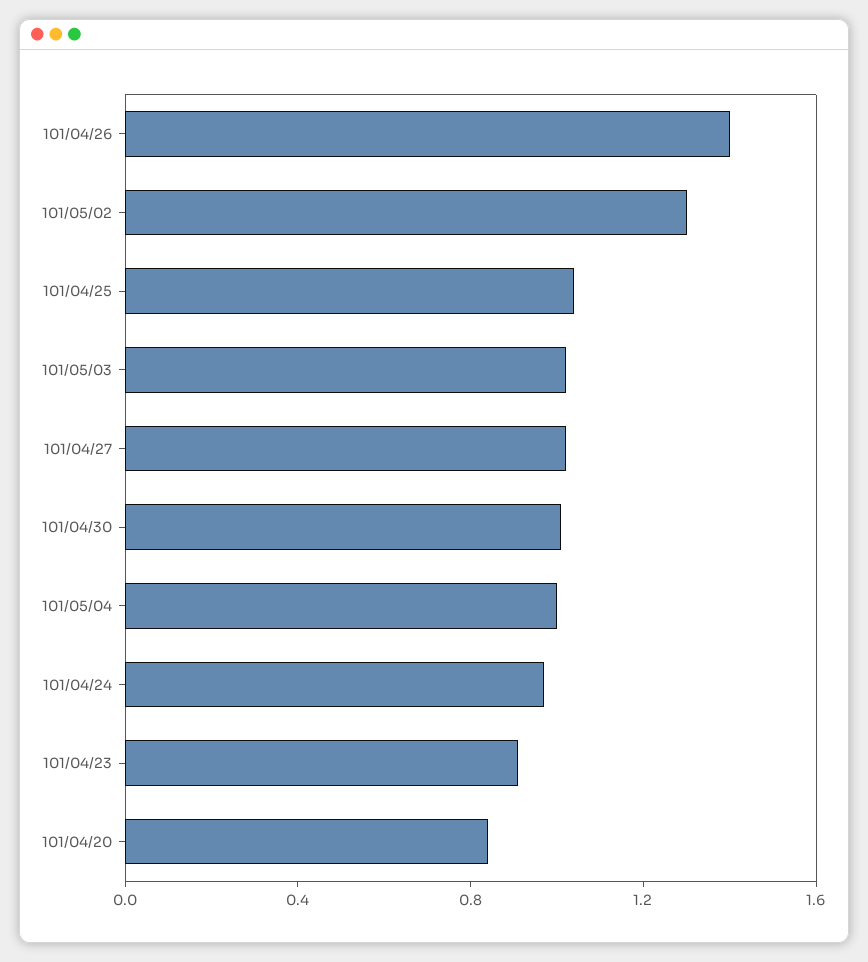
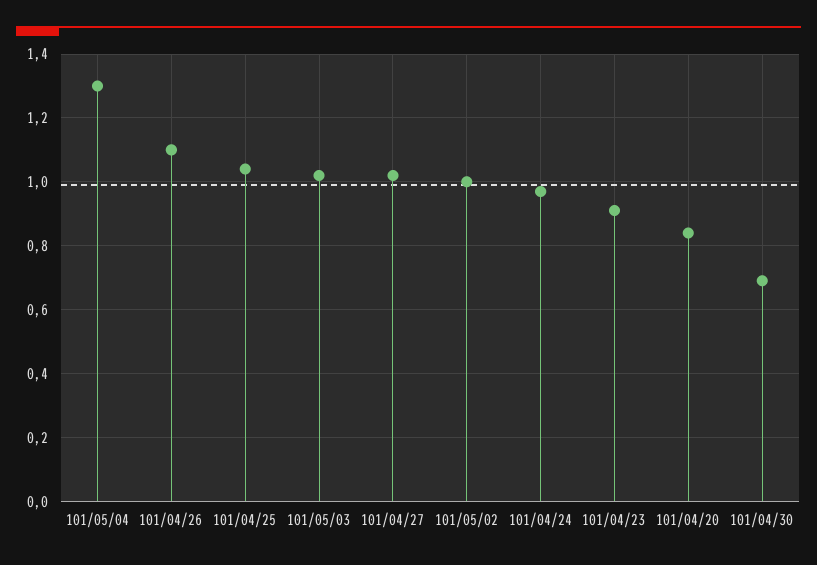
101/04/26: 1.4 -> 1.1
101/05/02: 1.3 -> 1
101/04/30: 1 -> 0.7
101/05/04: 1 -> 1.3

